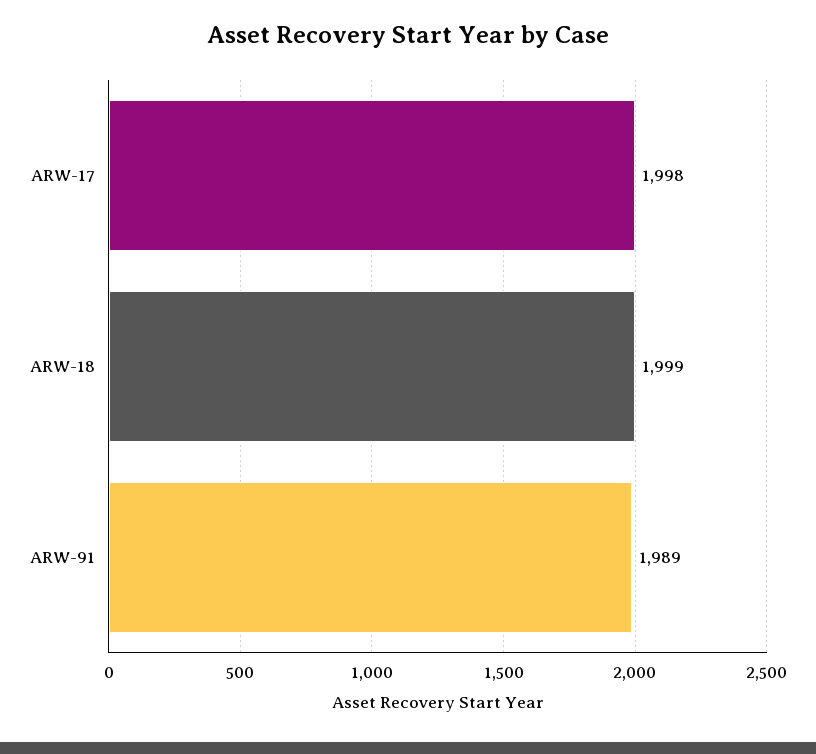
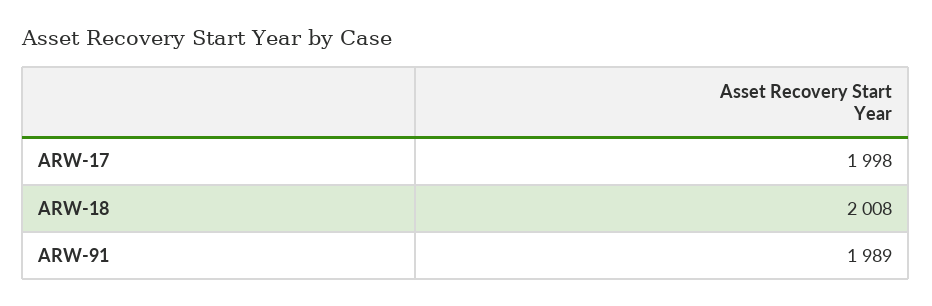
ARW-18: 1999 -> 2008

